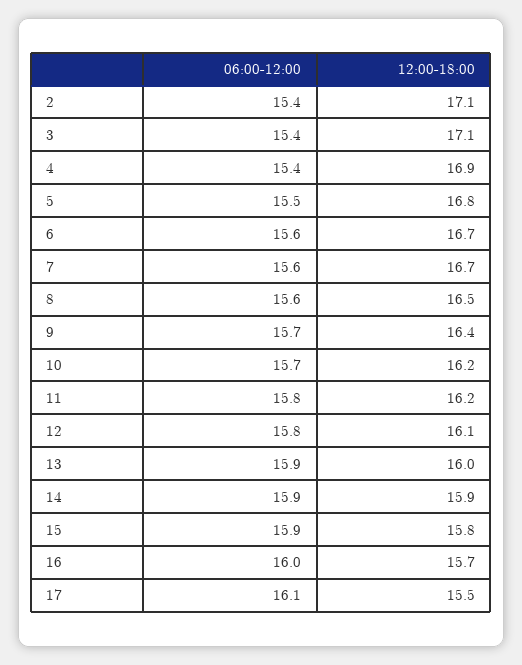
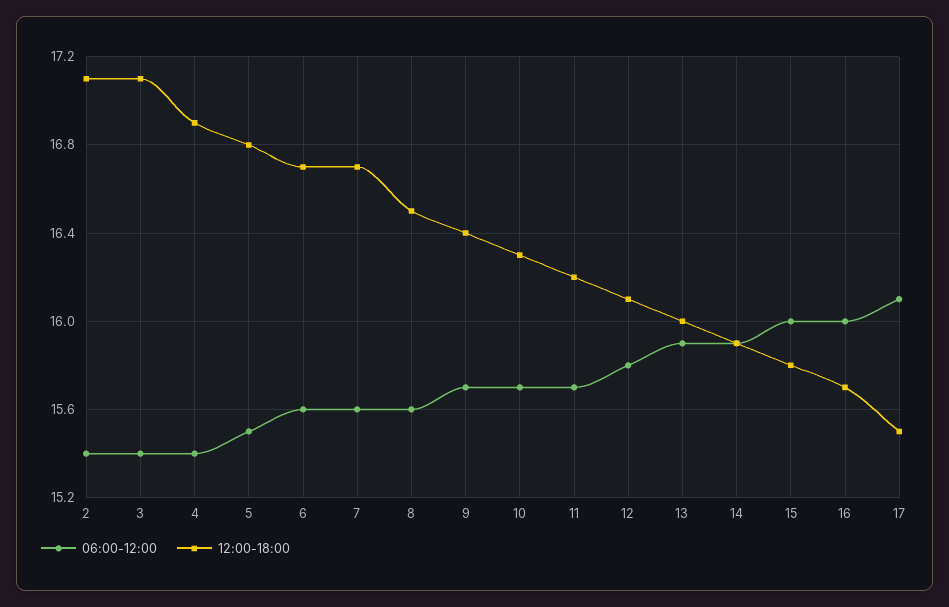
12:00-18:00, 10: 16.2 -> 16.3
06:00-12:00, 11: 15.8 -> 15.7
06:00-12:00, 15: 15.9 -> 16

